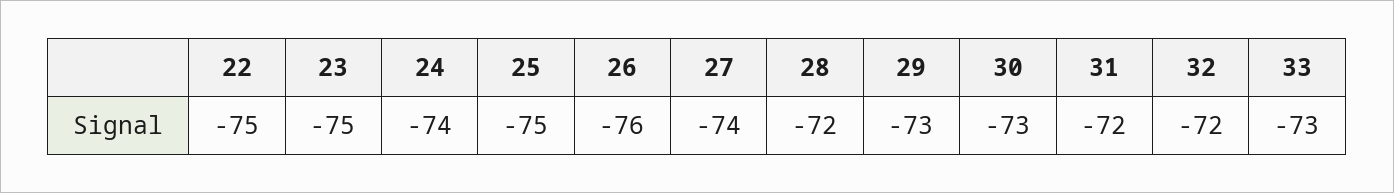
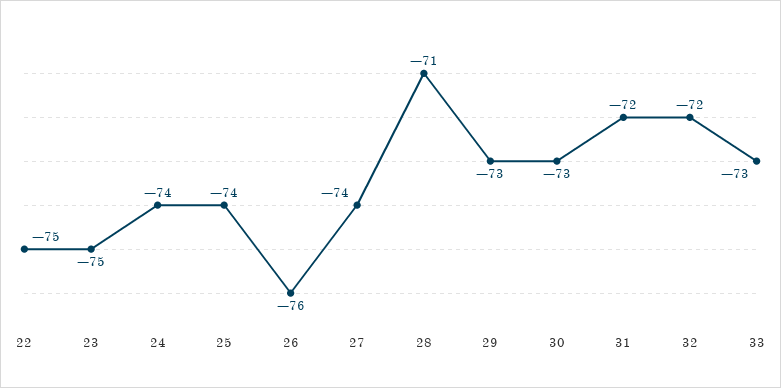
25: -75 -> -74
28: -72 -> -71

